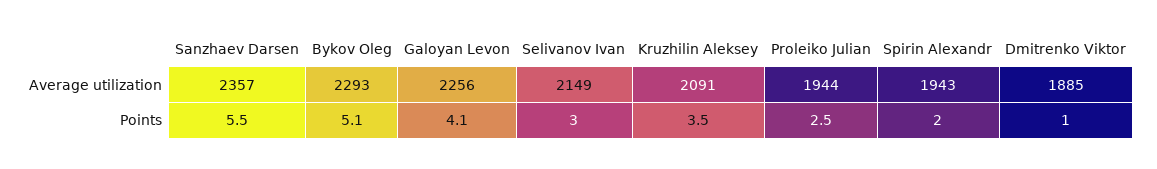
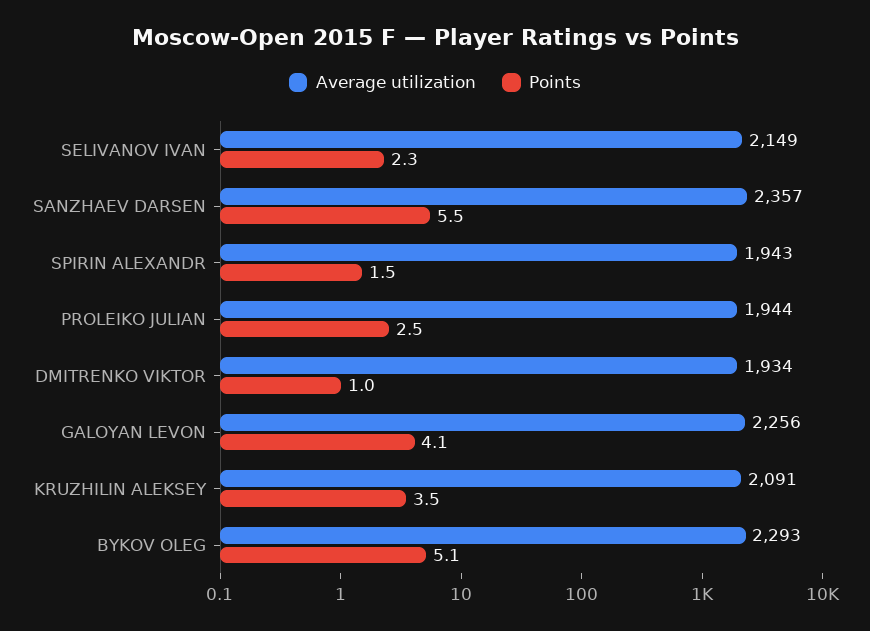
Average utilization, Dmitrenko Viktor: 1885 -> 1934
Points, Selivanov Ivan: 3 -> 2.3
Points, Spirin Alexandr: 2 -> 1.5

